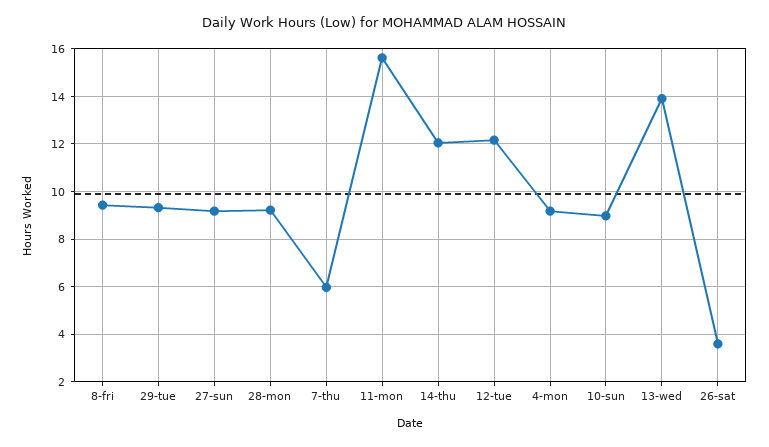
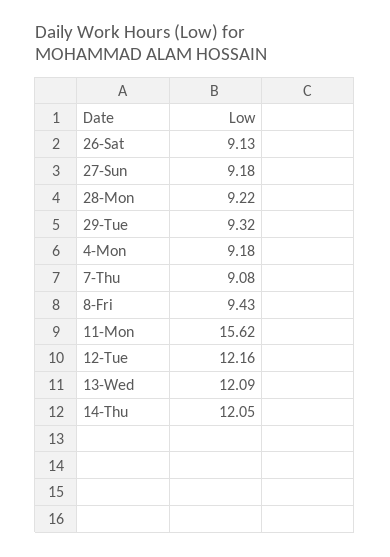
7-thu: 6 -> 9.08
10-sun: 9 -> none
13-wed: 14 -> 12.09
26-sat: 3.5 -> 9.13

